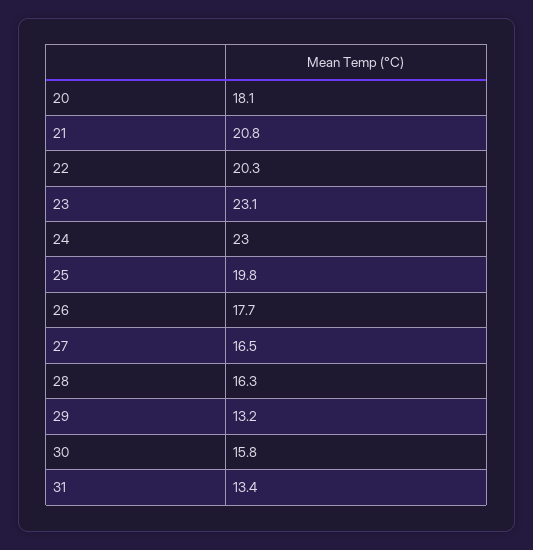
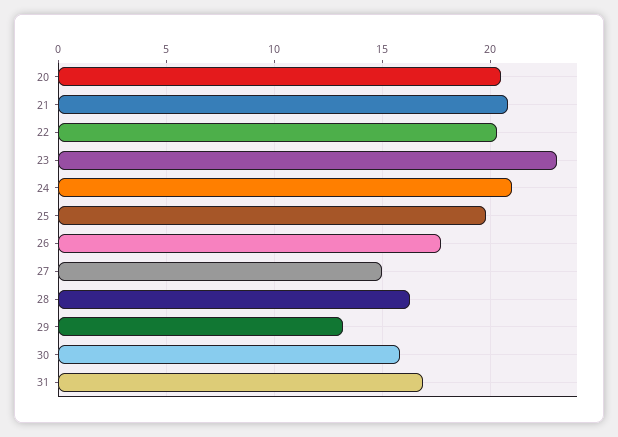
20: 18.1 -> 20.5
24: 23 -> 21
27: 16.5 -> 15
31: 13.4 -> 17

